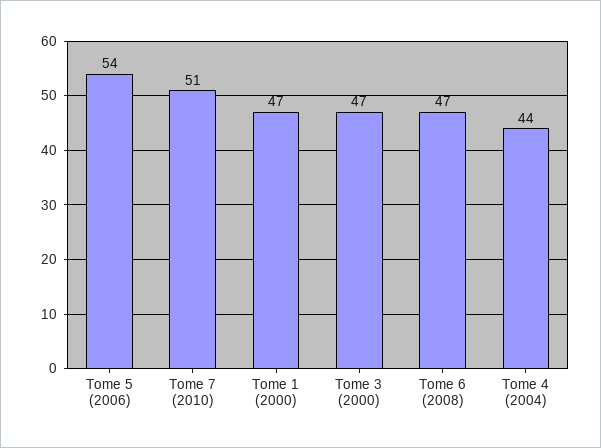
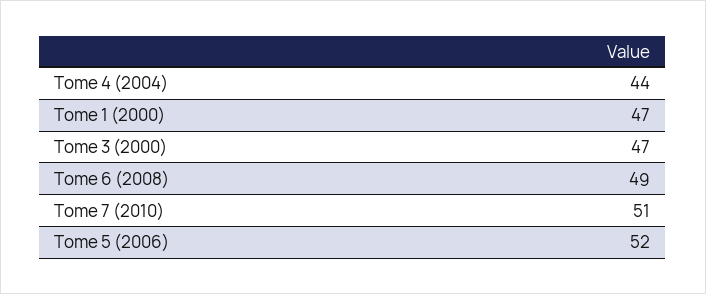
Tome 5 (2006): 54 -> 52
Tome 6 (2008): 47 -> 49

